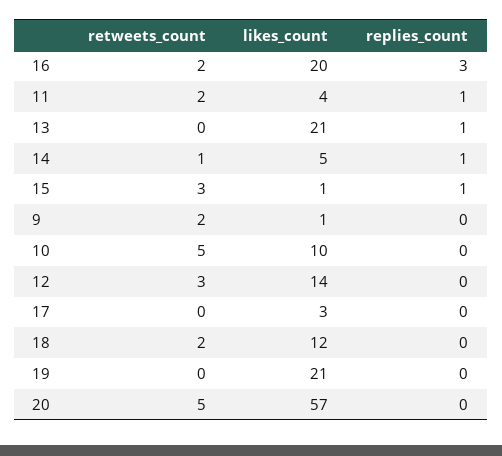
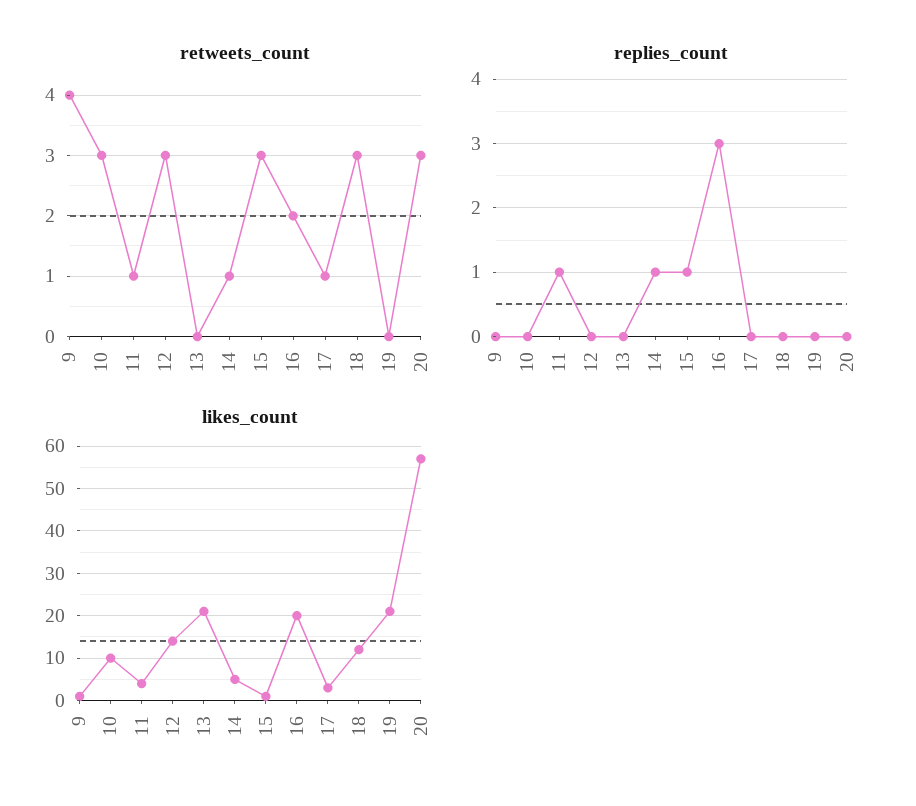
retweets_count, 11: 2 -> 1
replies_count, 13: 1 -> 0
retweets_count, 9: 2 -> 4
retweets_count, 10: 5 -> 3
retweets_count, 17: 0 -> 1
retweets_count, 18: 2 -> 3
retweets_count, 20: 5 -> 3

